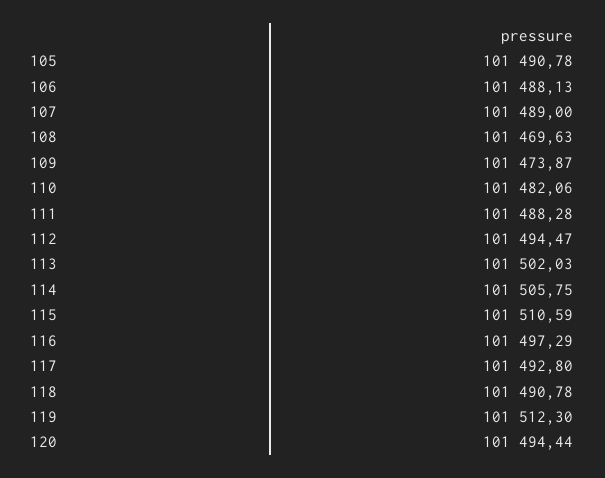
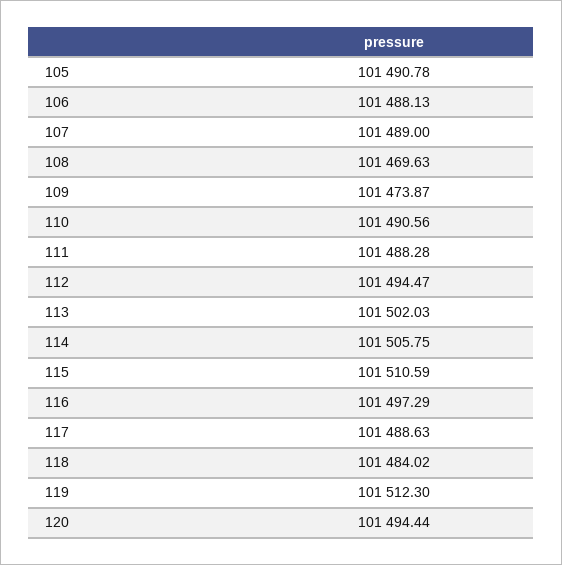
110: 101482.06 -> 101490.56
117: 101492.8 -> 101488.63
118: 101490.78 -> 101484.02

